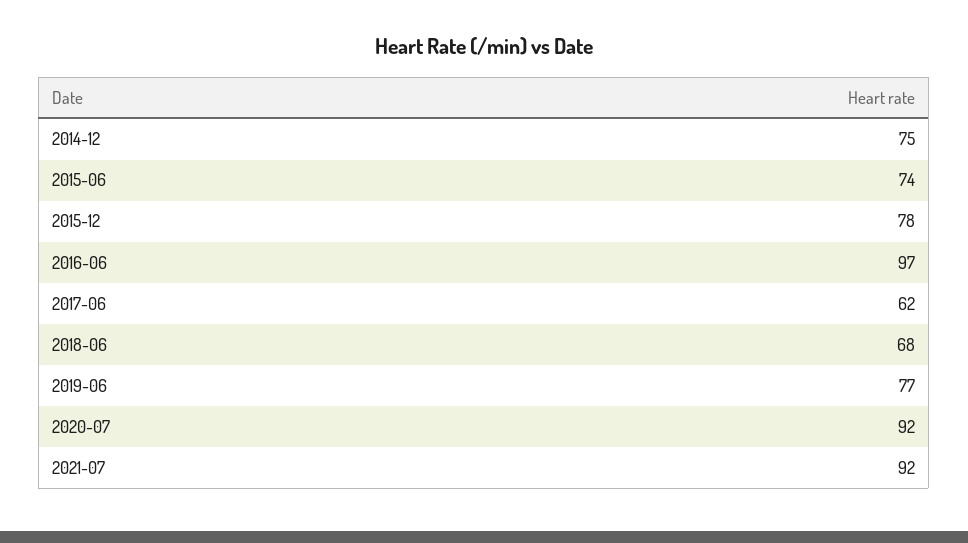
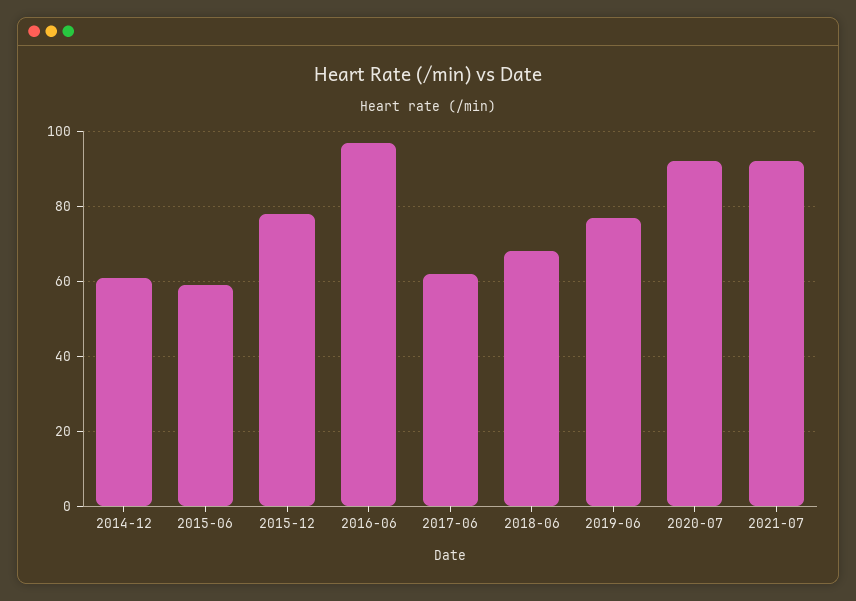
2014-12: 75 -> 60
2015-06: 74 -> 60

